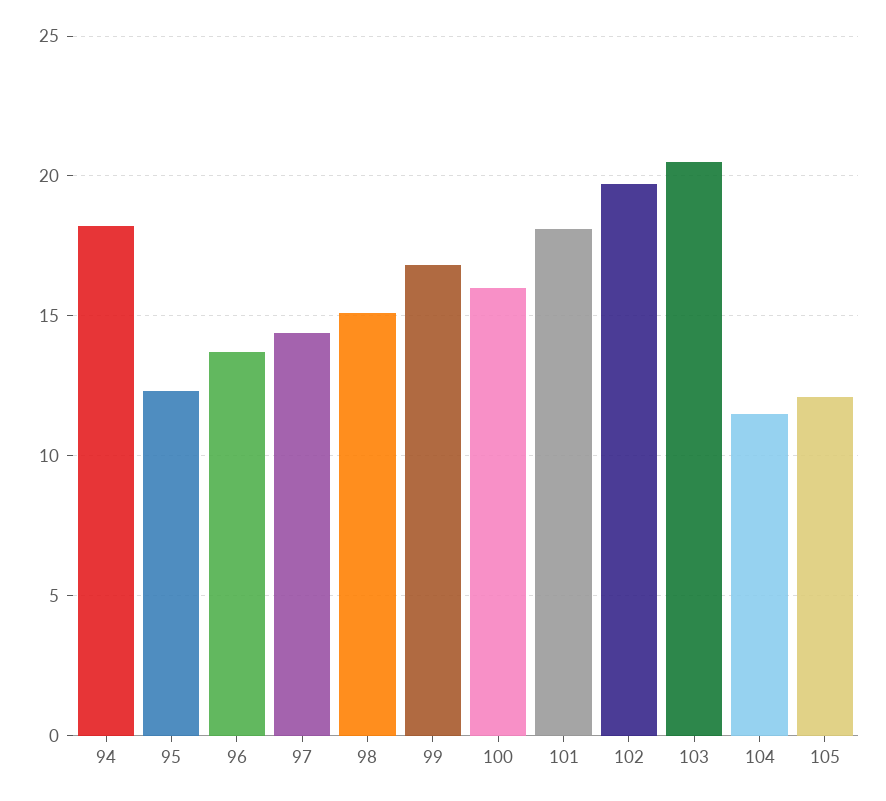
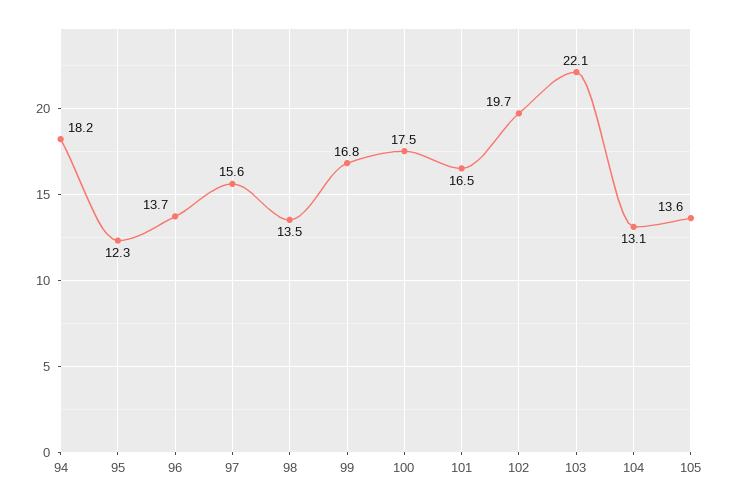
97: 14.5 -> 15.6
98: 15 -> 13.5
100: 16 -> 17.5
101: 18 -> 16.5
103: 20.5 -> 22.1
104: 11.5 -> 13.1
105: 12 -> 13.6

